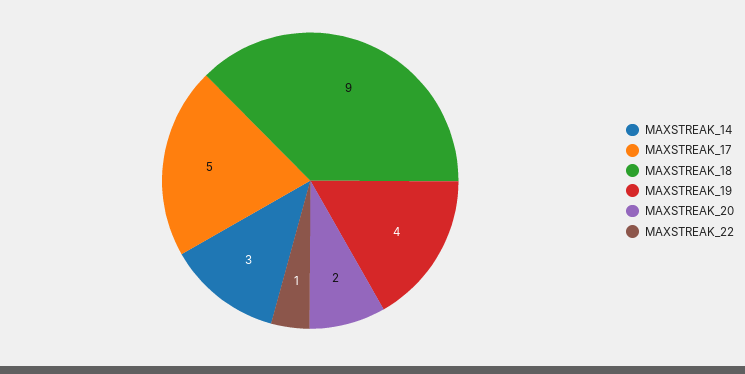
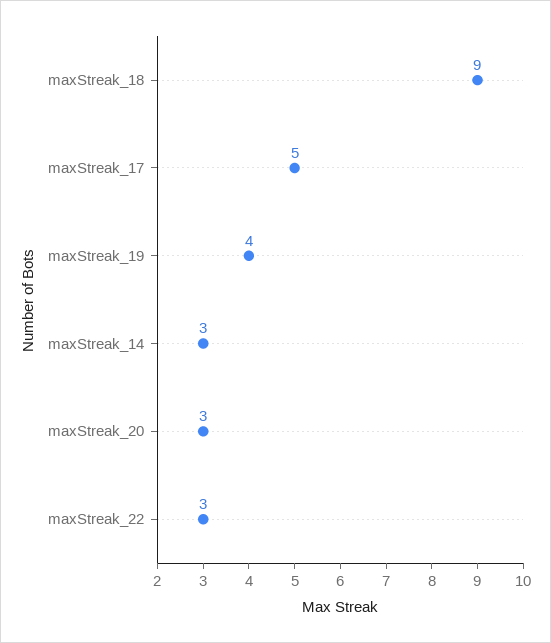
MAXSTREAK_20: 2 -> 3
MAXSTREAK_22: 1 -> 3

